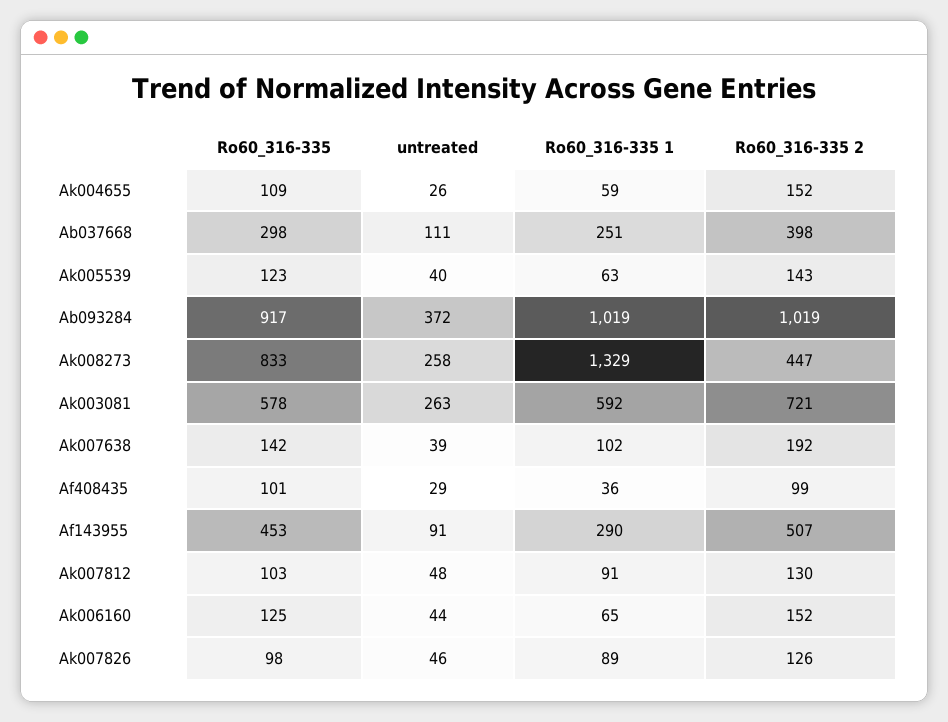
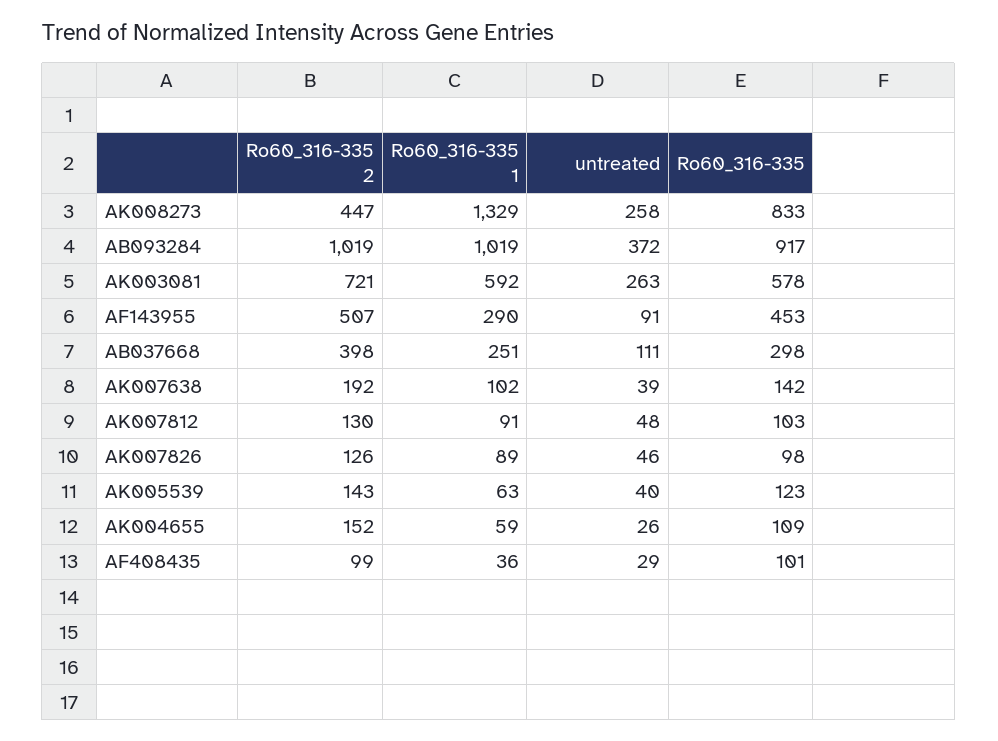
Ro60_316-335, Ak006160: 125 -> none
untreated, Ak006160: 44 -> none
Ro60_316-335 1, Ak006160: 65 -> none
Ro60_316-335 2, Ak006160: 152 -> none

